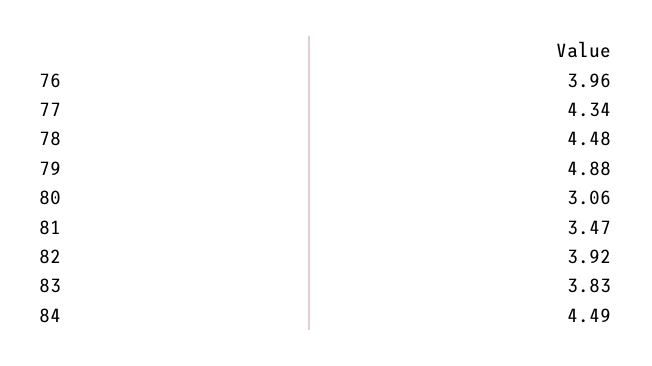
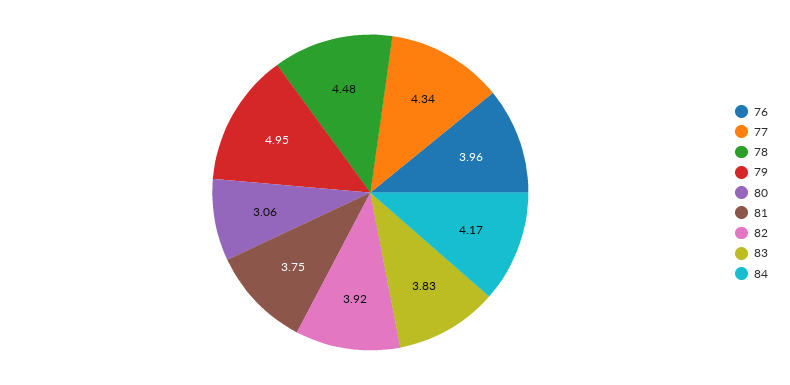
79: 4.88 -> 4.95
81: 3.47 -> 3.75
84: 4.49 -> 4.17

